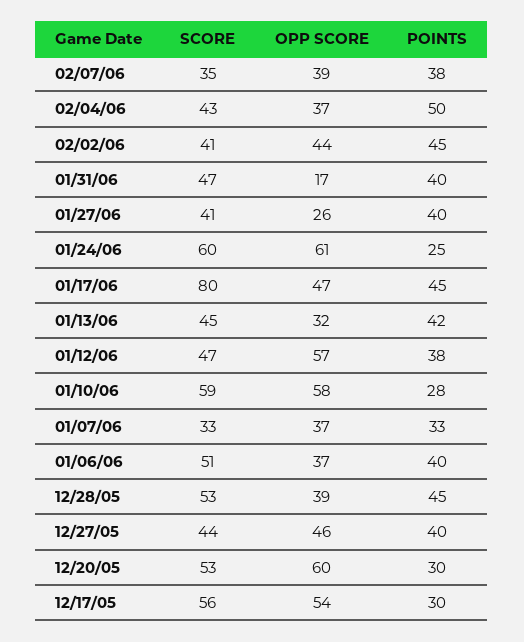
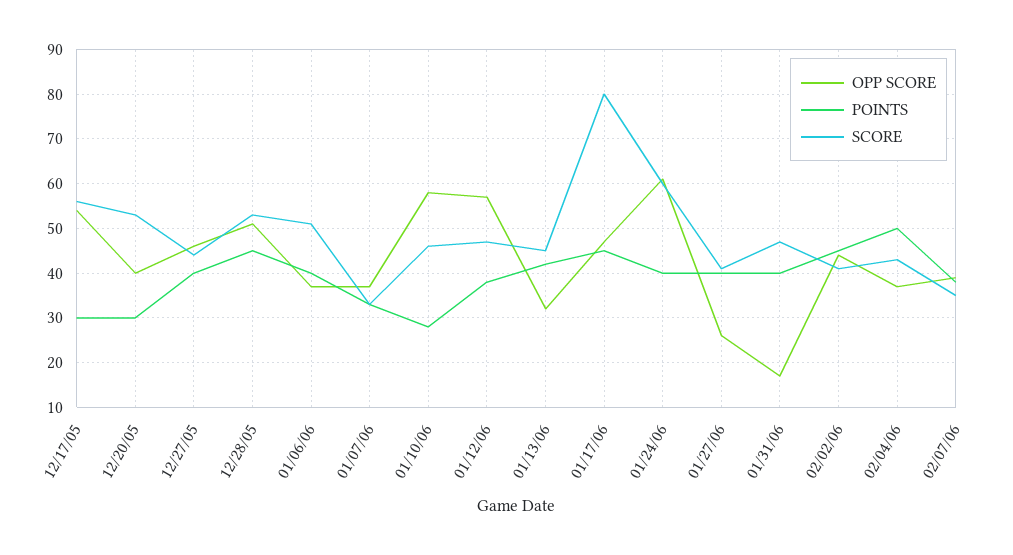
POINTS, 01/24/06: 25 -> 40
SCORE, 01/10/06: 59 -> 45
OPP SCORE, 12/28/05: 39 -> 50
OPP SCORE, 12/20/05: 60 -> 40

